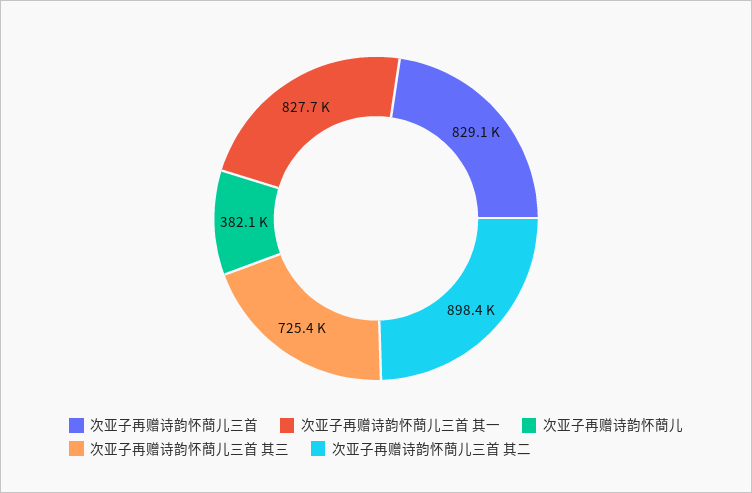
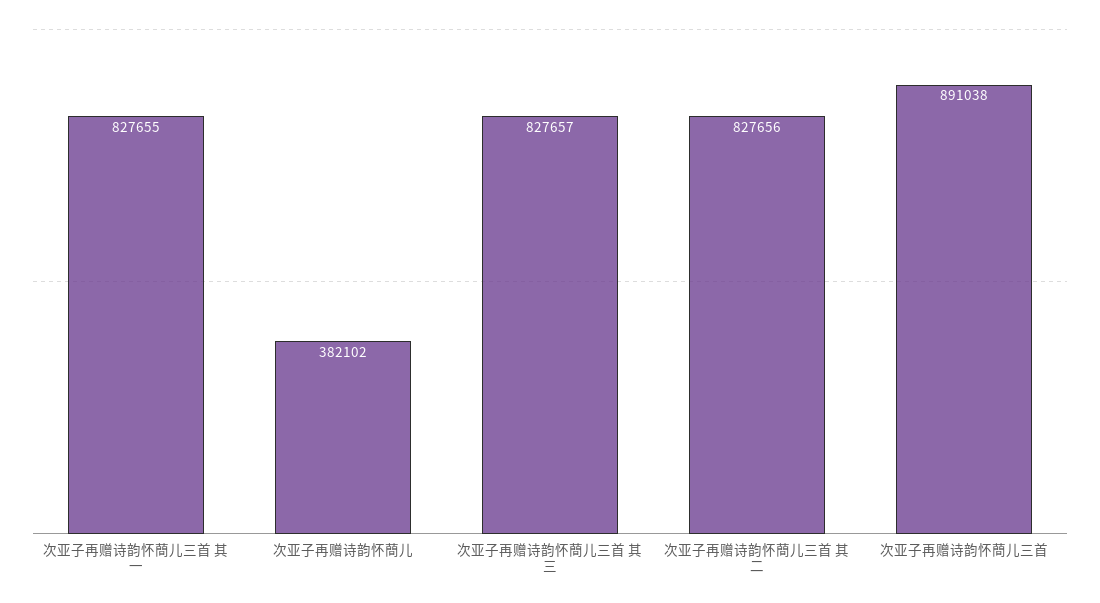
次亚子再赠诗韵怀蕳儿三首: 829100 -> 891038
次亚子再赠诗韵怀蕳儿三首 其三: 725400 -> 827657
次亚子再赠诗韵怀蕳儿三首 其二: 898400 -> 827656

